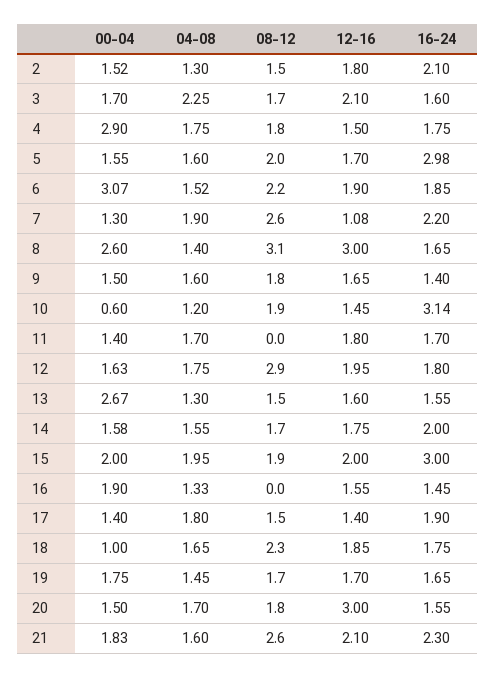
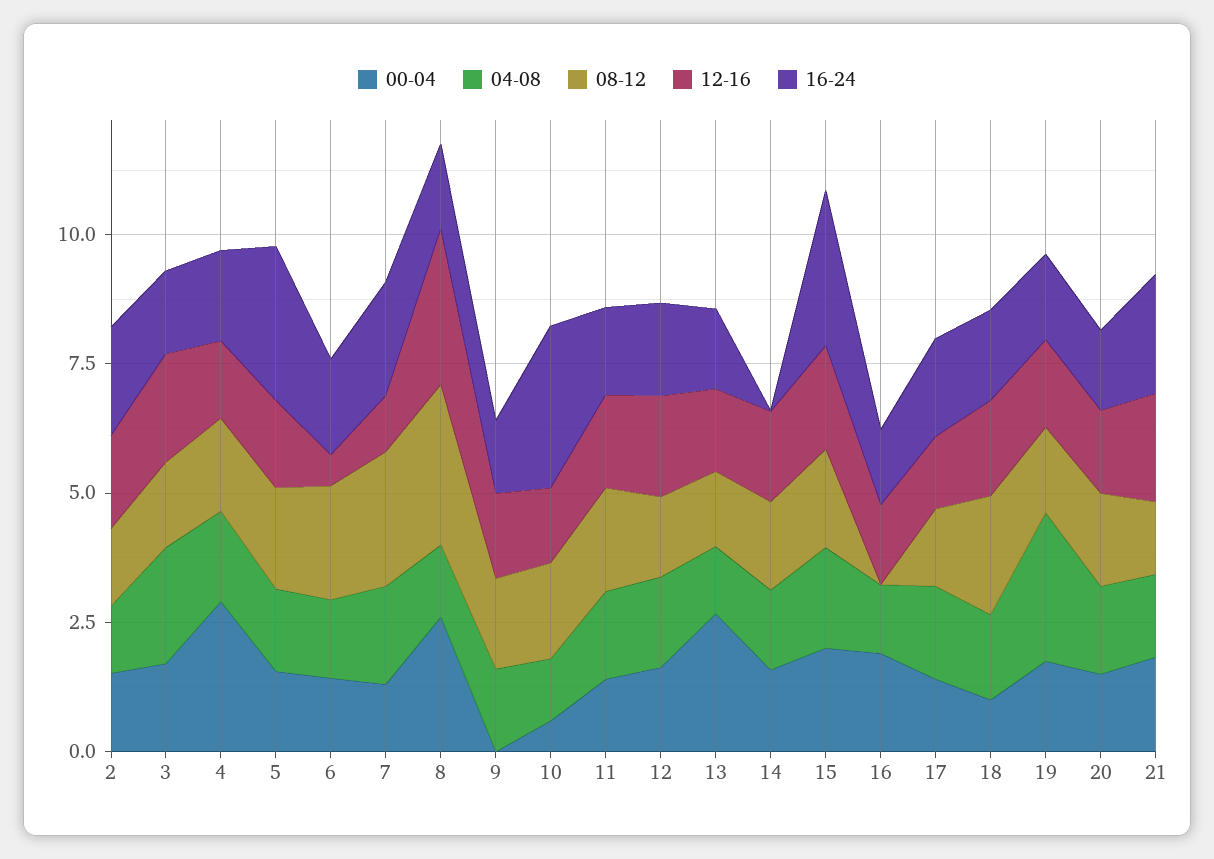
00-04, 6: 3.07 -> 1.5
12-16, 6: 1.9 -> 0.5
00-04, 9: 1.5 -> 0
08-12, 11: 0 -> 2
08-12, 12: 2.9 -> 1.5
16-24, 14: 2 -> 0
04-08, 19: 1.45 -> 3
12-16, 20: 3 -> 1.5
08-12, 21: 2.6 -> 1.5

